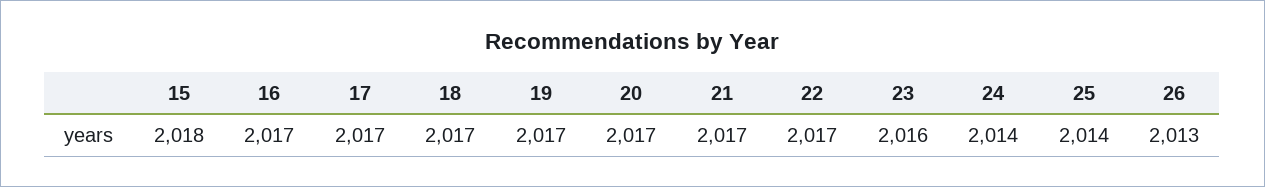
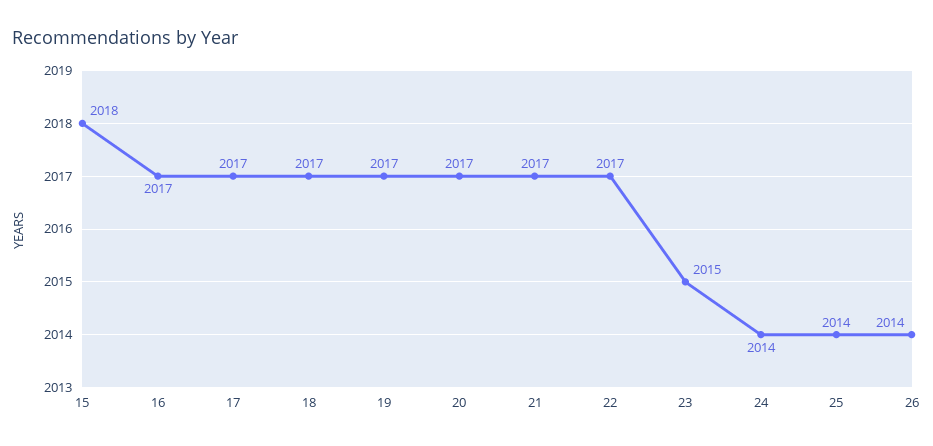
23: 2016 -> 2015
26: 2013 -> 2014

